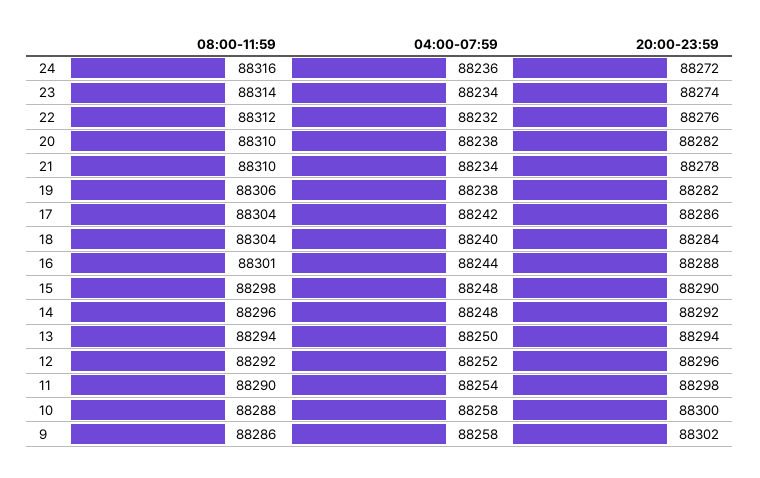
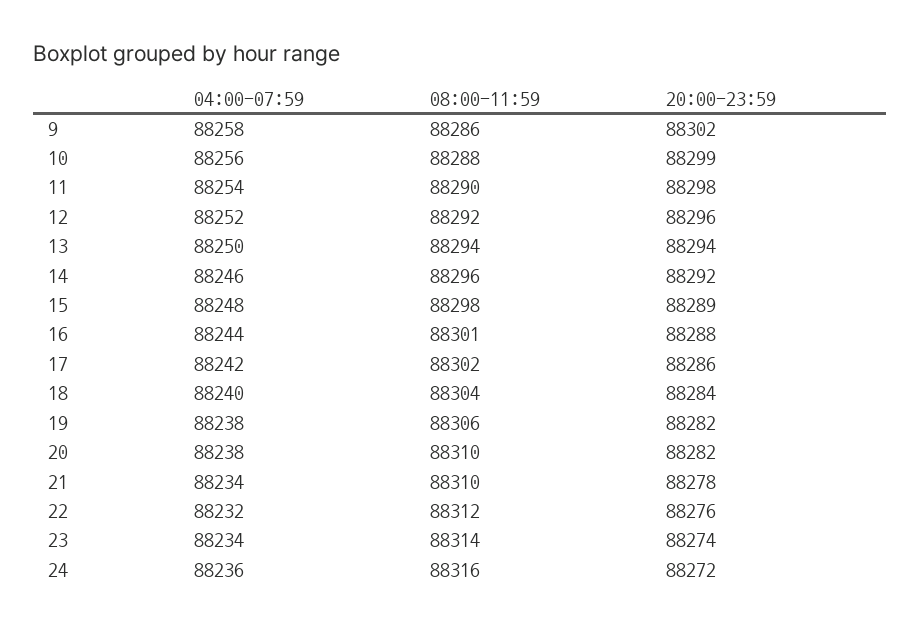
08:00-11:59, 17: 88304 -> 88302
20:00-23:59, 15: 88290 -> 88289
04:00-07:59, 14: 88248 -> 88246
04:00-07:59, 10: 88258 -> 88256
20:00-23:59, 10: 88300 -> 88299

